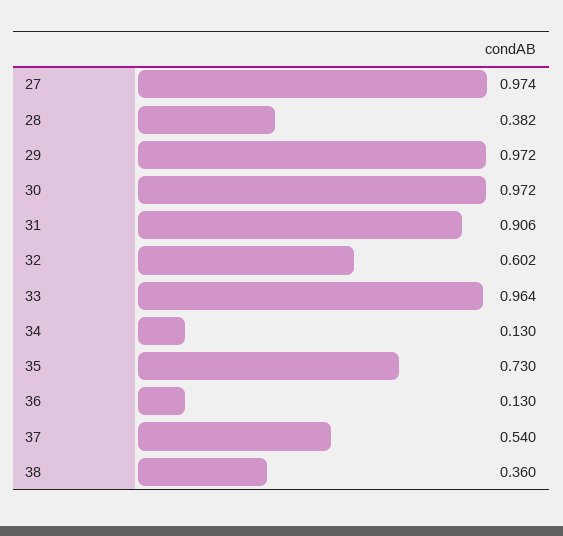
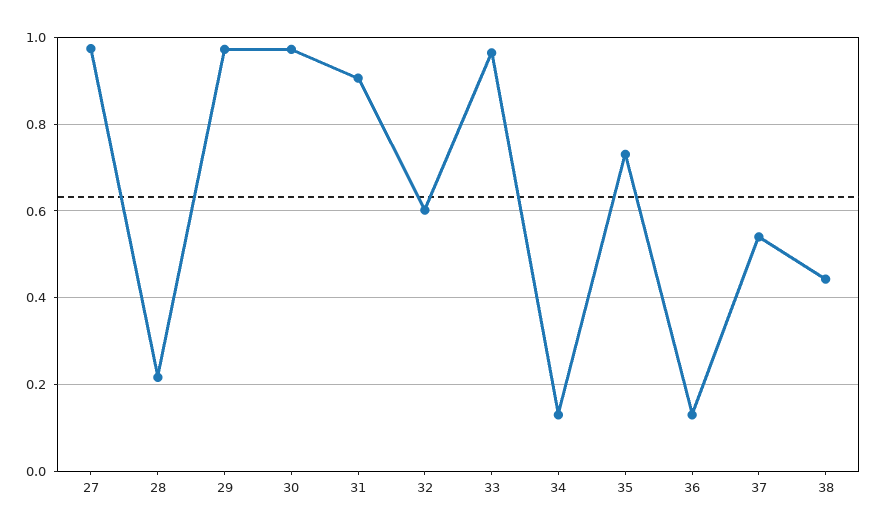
28: 0.382 -> 0.22
38: 0.36 -> 0.44

